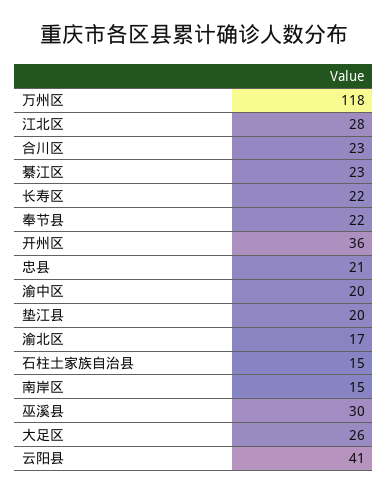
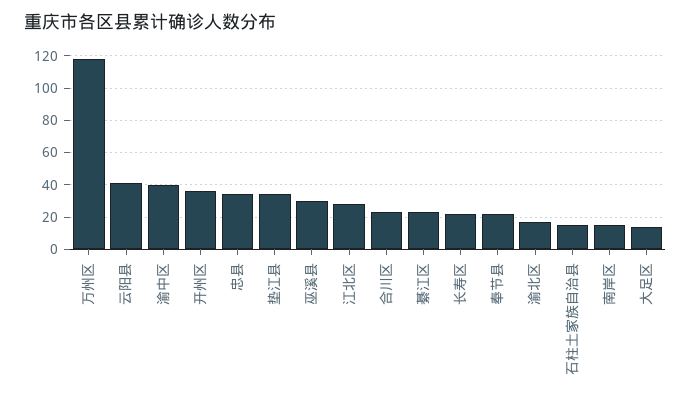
忠县: 21 -> 35
渝中区: 20 -> 40
垫江县: 20 -> 35
大足区: 26 -> 15

